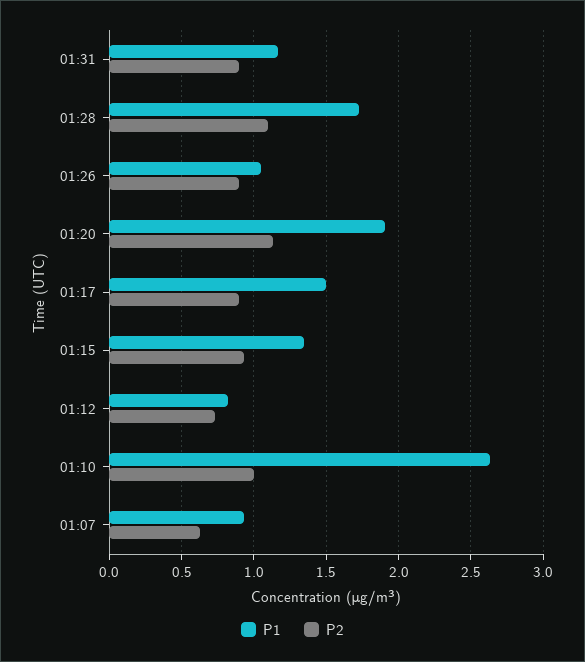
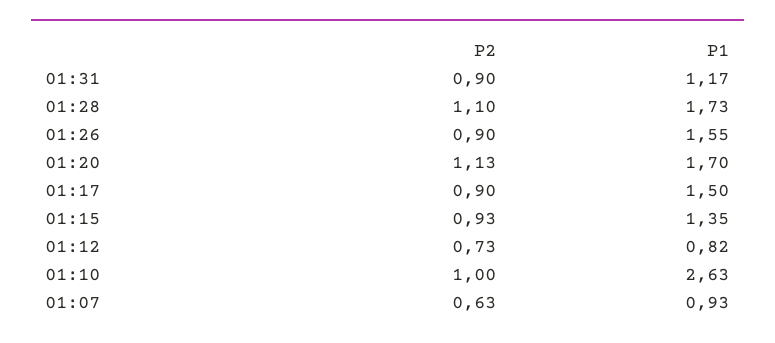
P1, 01:26: 1.05 -> 1.55
P1, 01:20: 1.9 -> 1.7

